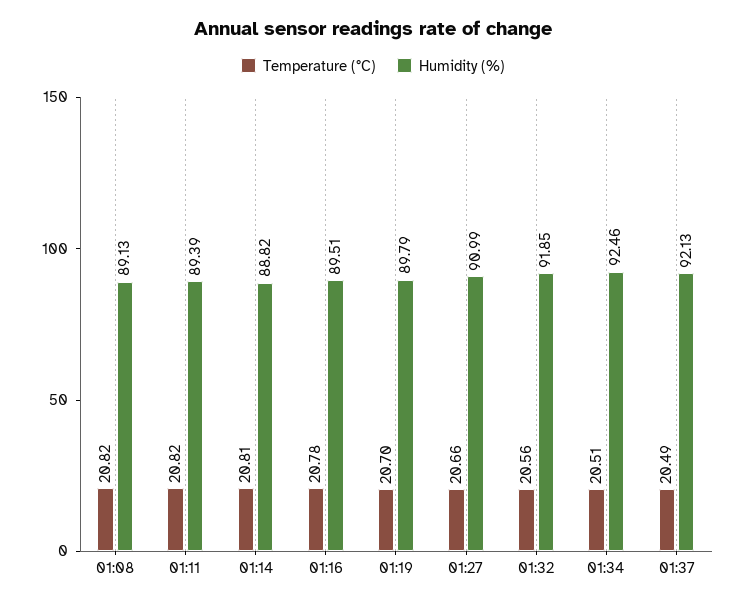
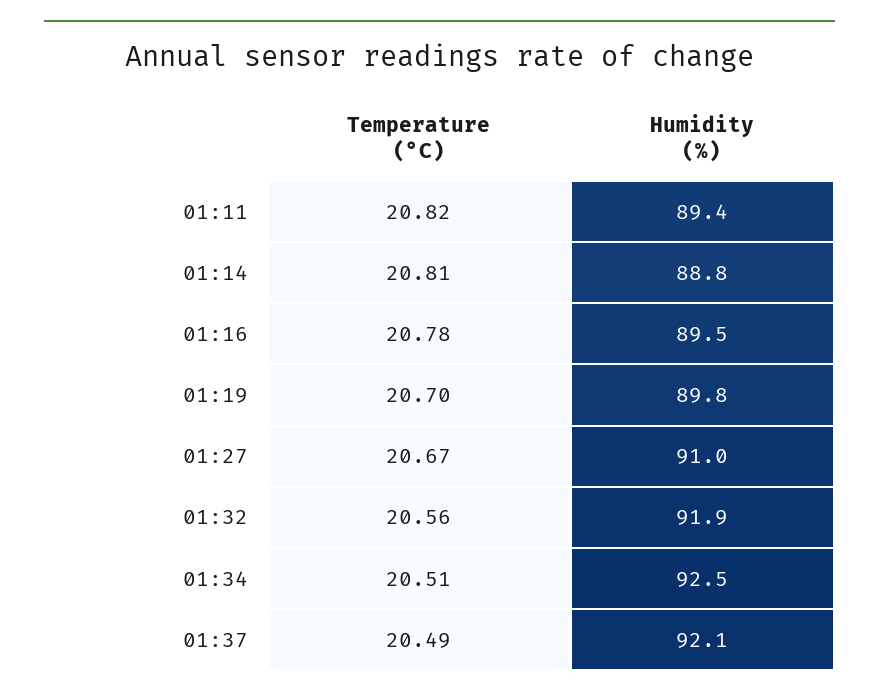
Temperature (°C), 01:08: 20.82 -> none
Humidity (%), 01:08: 89.13 -> none
Temperature (°C), 01:27: 20.66 -> 20.67

